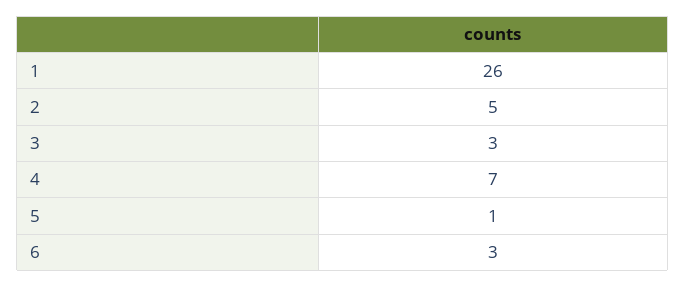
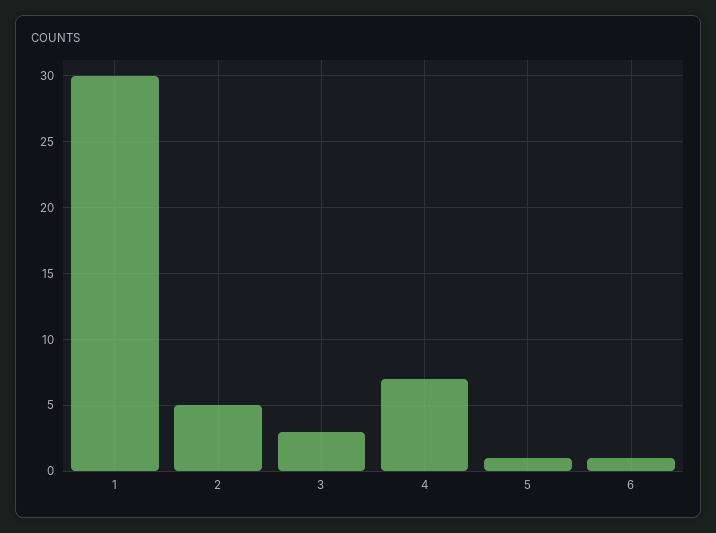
1: 26 -> 30
6: 3 -> 1

